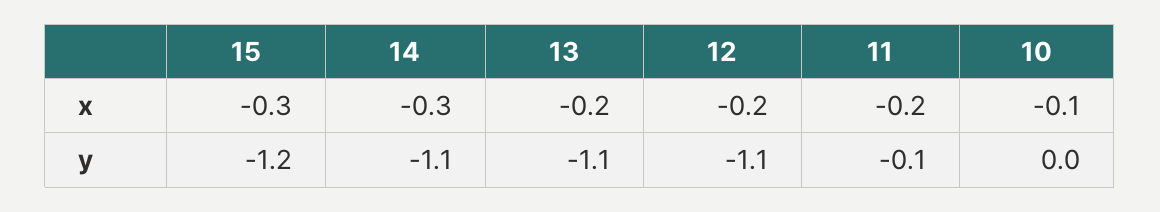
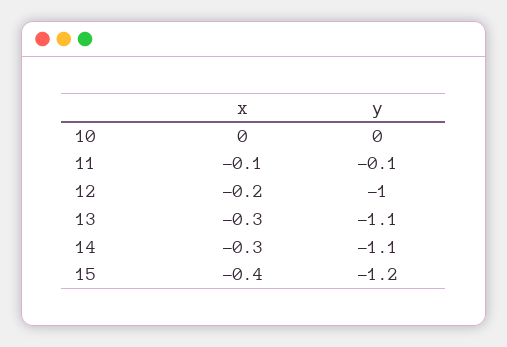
15, x: -0.3 -> -0.4
13, x: -0.2 -> -0.3
11, x: -0.2 -> -0.1
10, x: -0.1 -> 0
12, y: -1.1 -> -1

